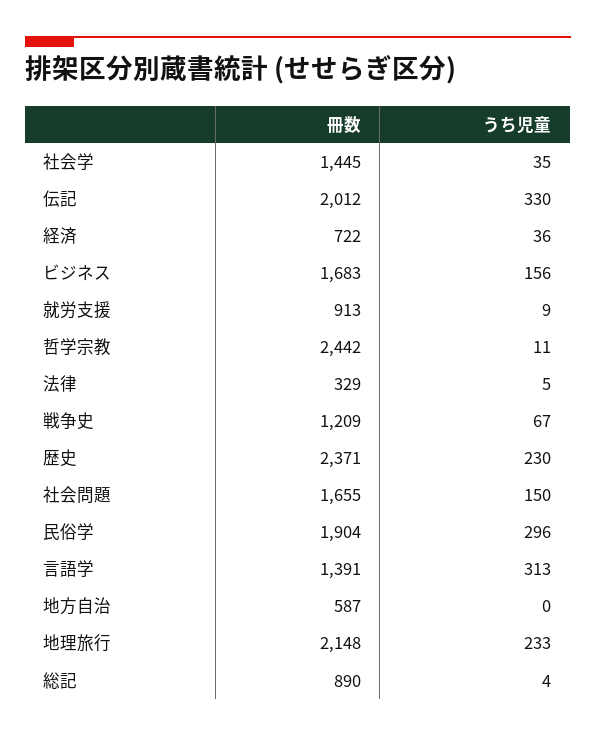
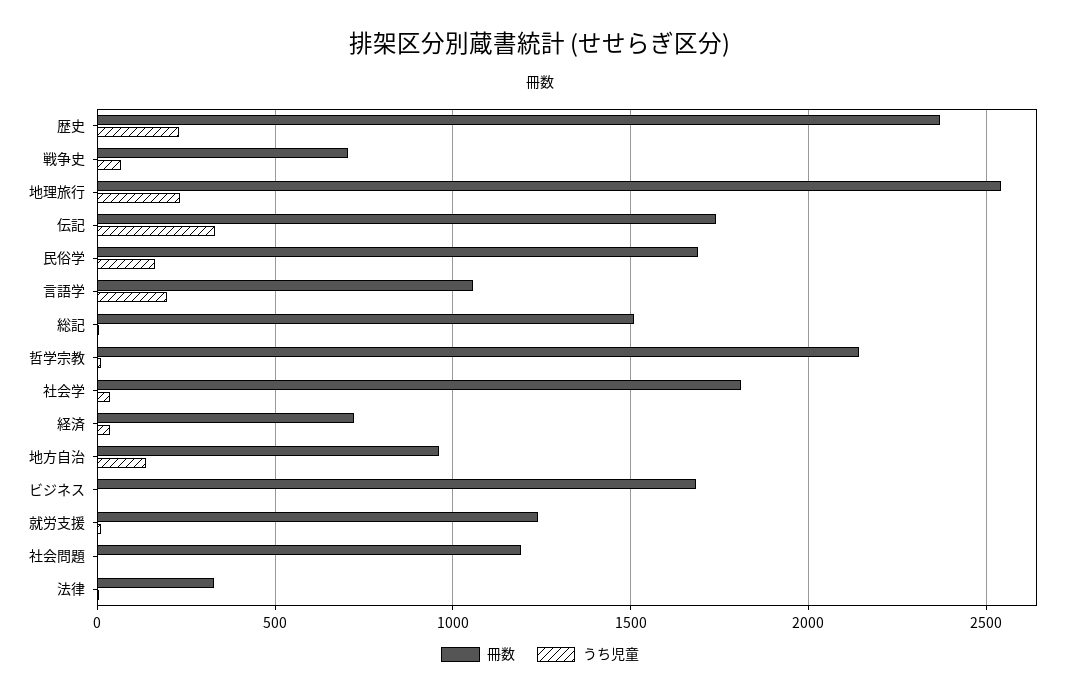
冊数, 社会学: 1445 -> 1800
冊数, 伝記: 2012 -> 1750
うち児童, ビジネス: 156 -> 0
冊数, 就労支援: 913 -> 1250
冊数, 哲学宗教: 2442 -> 2150
冊数, 戦争史: 1209 -> 700
冊数, 社会問題: 1655 -> 1200
うち児童, 社会問題: 150 -> 0
冊数, 民俗学: 1904 -> 1700
うち児童, 民俗学: 296 -> 150
冊数, 言語学: 1391 -> 1050
うち児童, 言語学: 313 -> 200
冊数, 地方自治: 587 -> 950
うち児童, 地方自治: 0 -> 150
冊数, 地理旅行: 2148 -> 2550
冊数, 総記: 890 -> 1500

